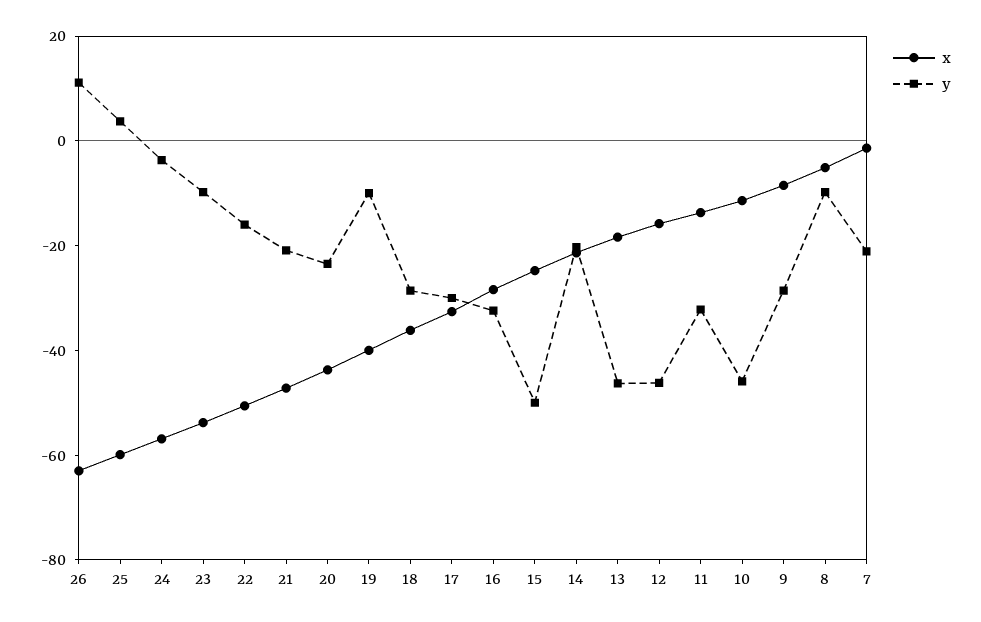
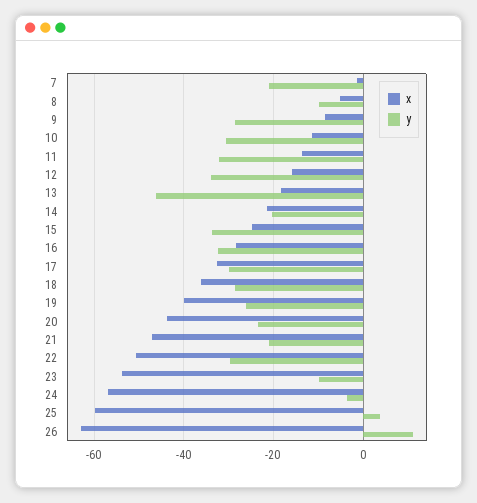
y, 22: -15 -> -30
y, 19: -10 -> -26
y, 15: -50 -> -34
y, 12: -45 -> -34
y, 10: -45 -> -30

